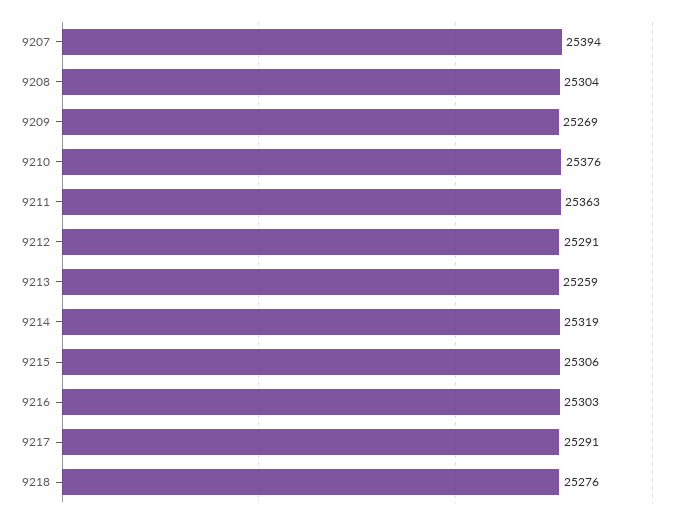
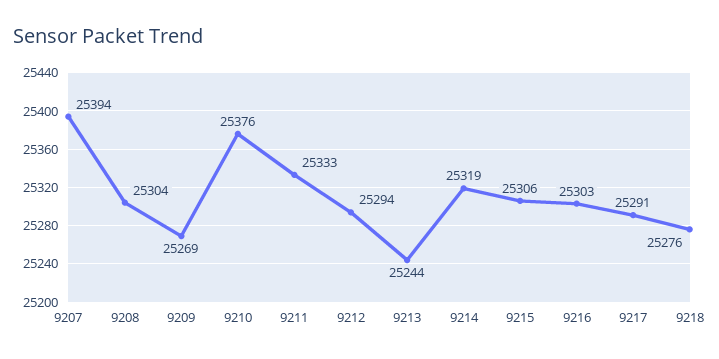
9211: 25363 -> 25333
9212: 25291 -> 25294
9213: 25259 -> 25244

